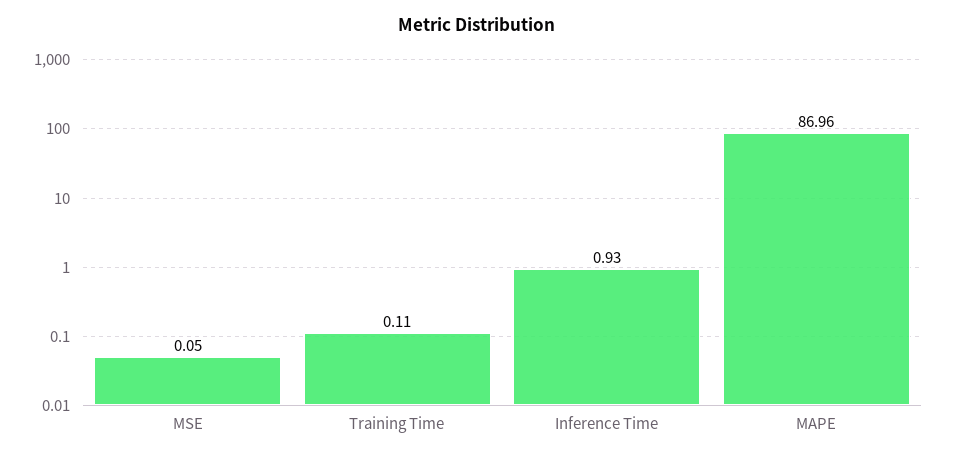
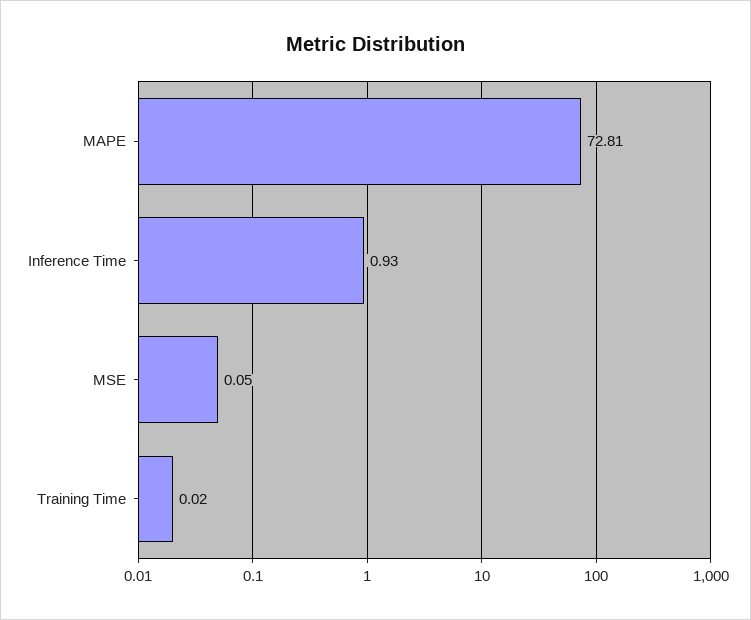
Training Time: 0.11 -> 0.02
MAPE: 86.96 -> 72.81

